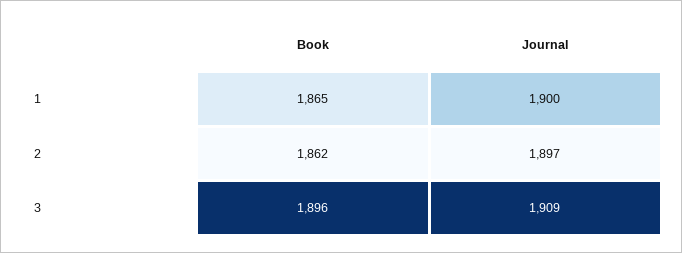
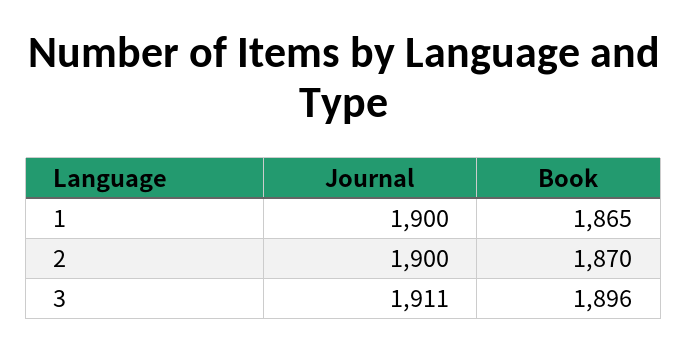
Book, 2: 1862 -> 1870
Journal, 2: 1897 -> 1900
Journal, 3: 1909 -> 1911

